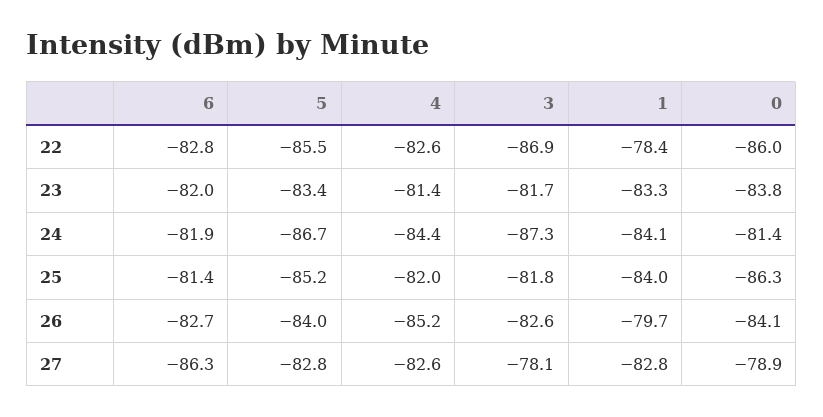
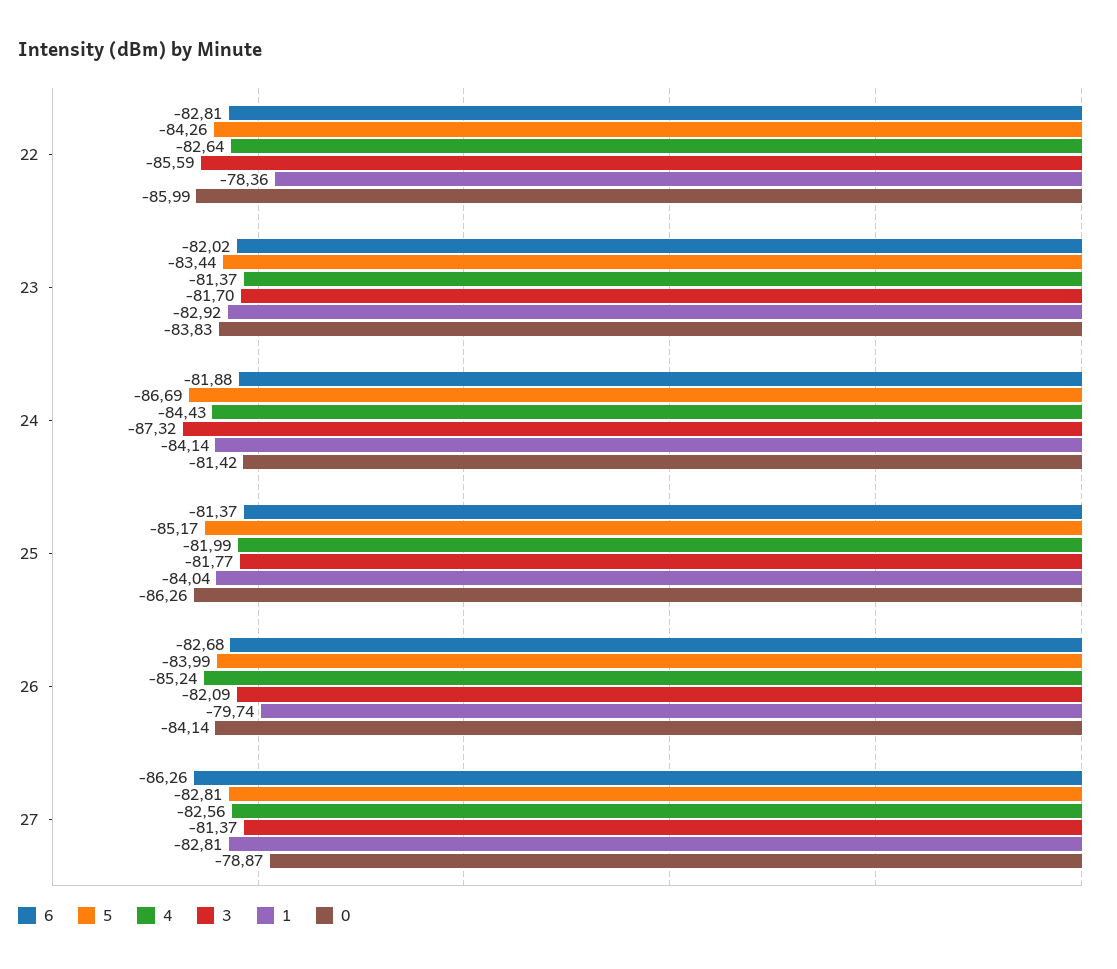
5, 22: -85.5 -> -84.26
3, 22: -86.9 -> -85.59
1, 23: -83.3 -> -82.92
3, 26: -82.6 -> -82.09
3, 27: -78.1 -> -81.37

